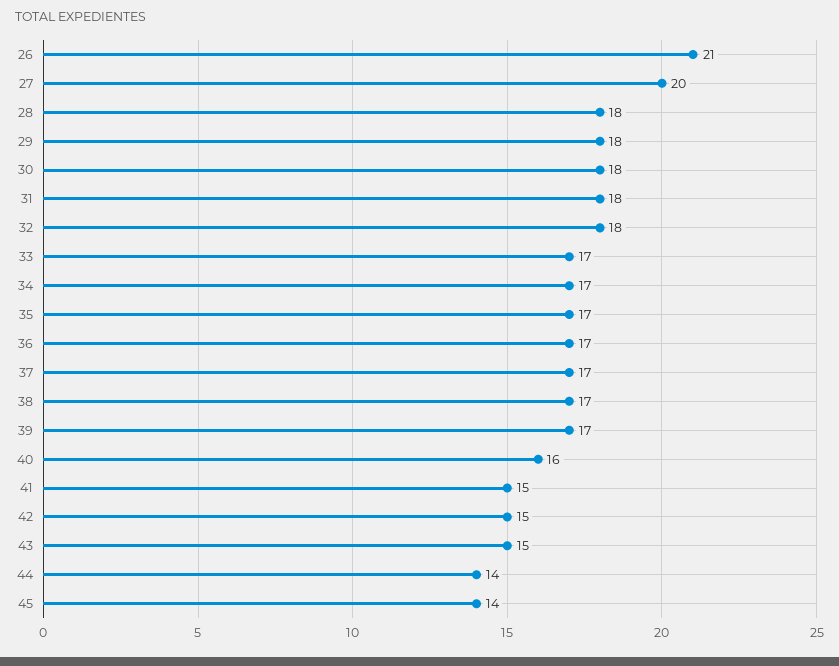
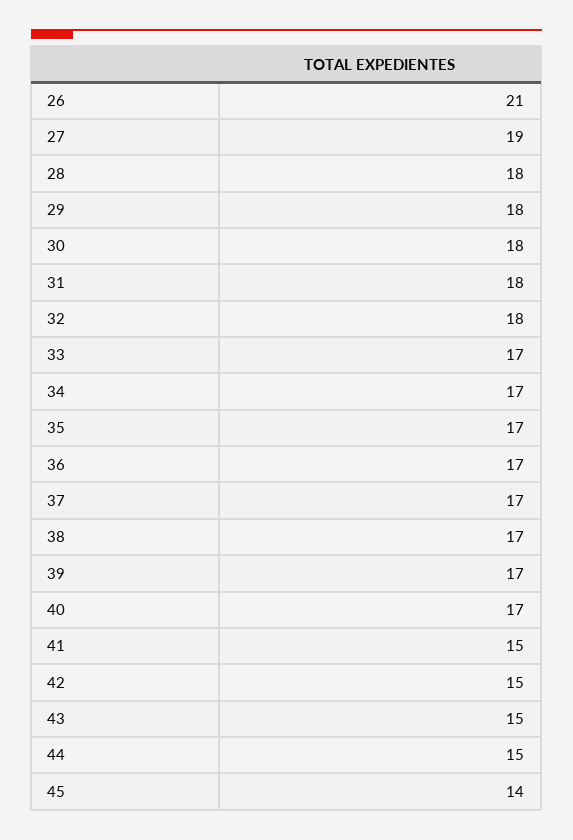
27: 20 -> 19
40: 16 -> 17
44: 14 -> 15

